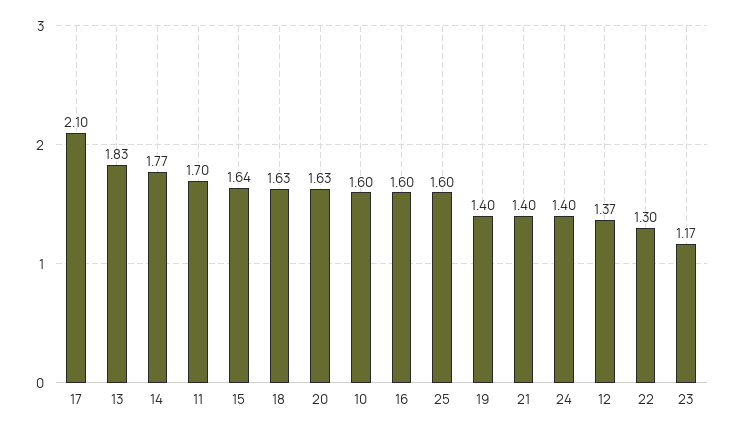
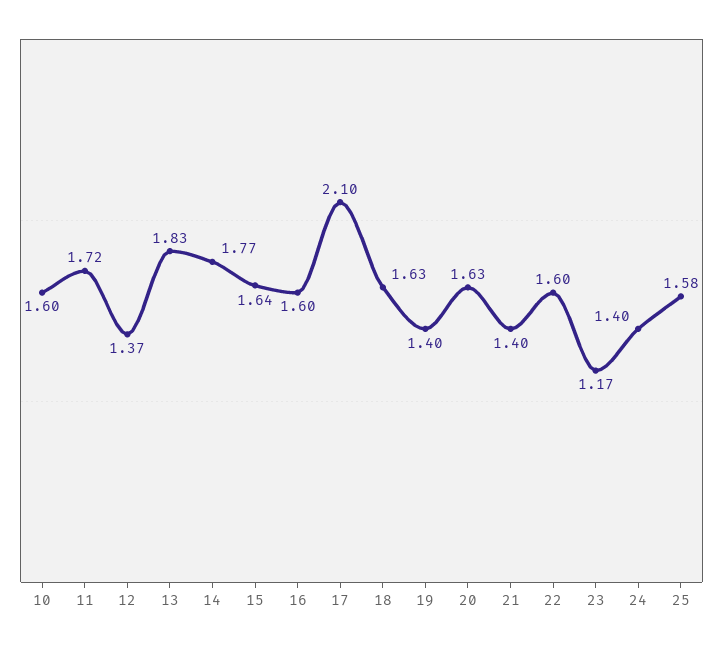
11: 1.7 -> 1.72
25: 1.6 -> 1.58
22: 1.3 -> 1.6

